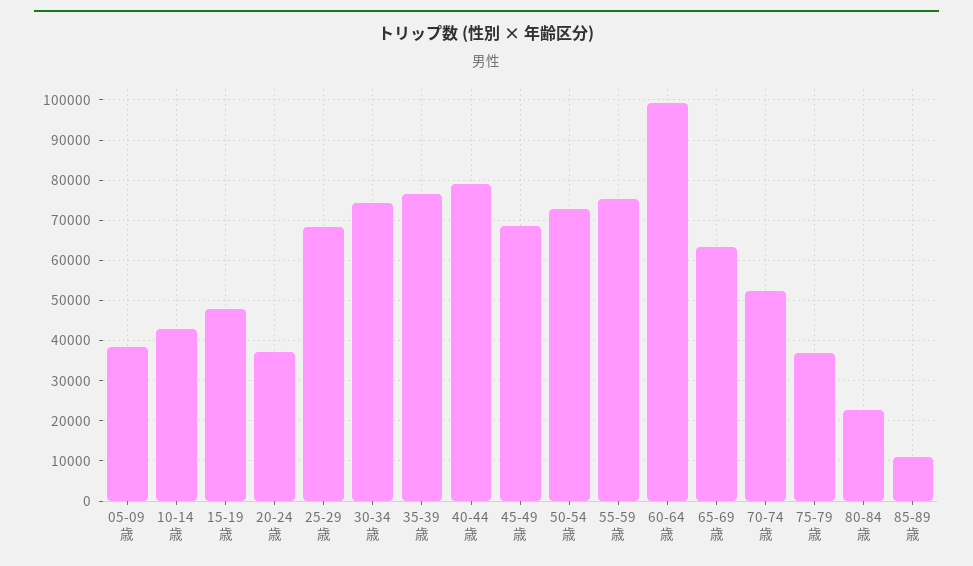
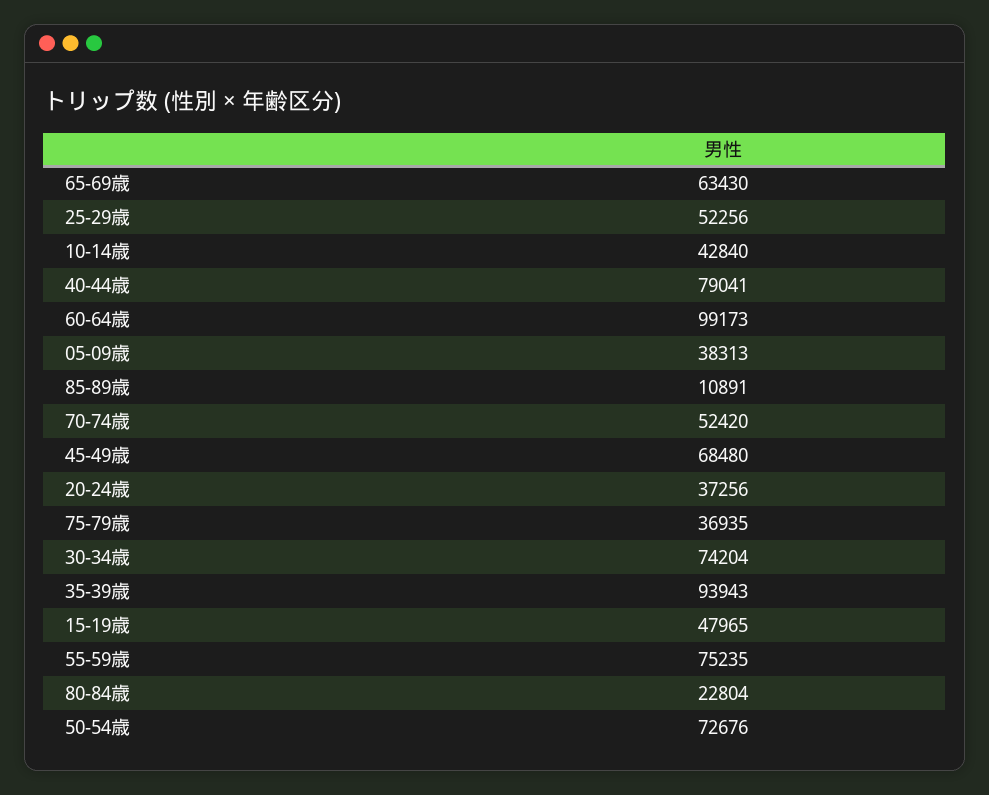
25-29歳: 68000 -> 52256
35-39歳: 76000 -> 93943

